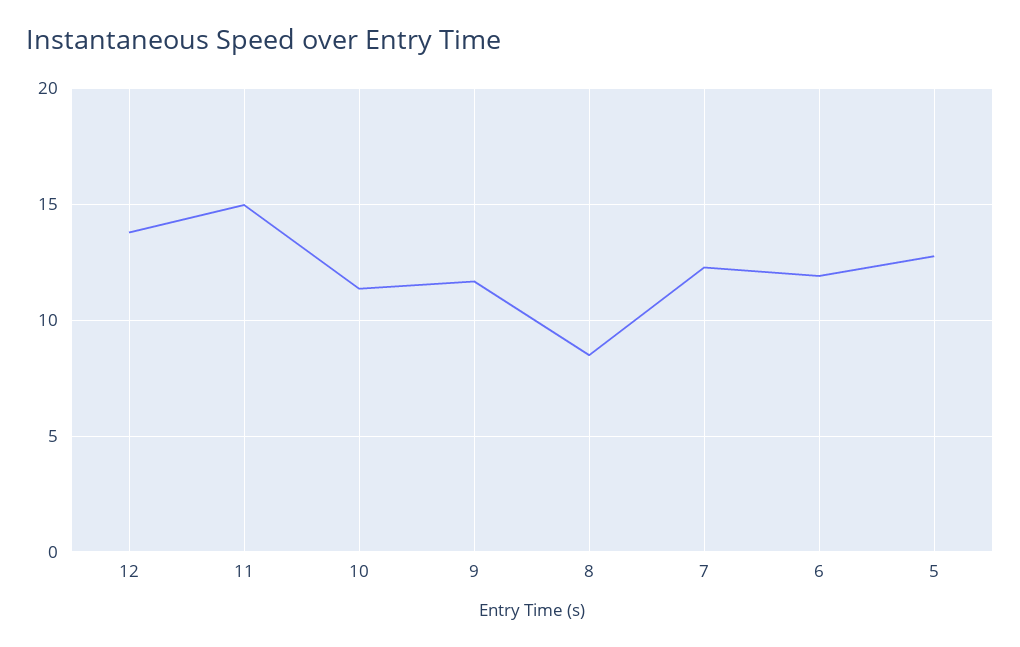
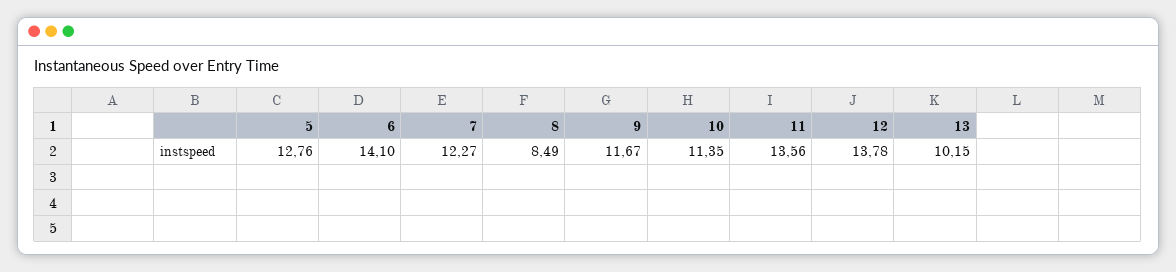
11: 15 -> 13.56
6: 12 -> 14.1
13: none -> 10.15

